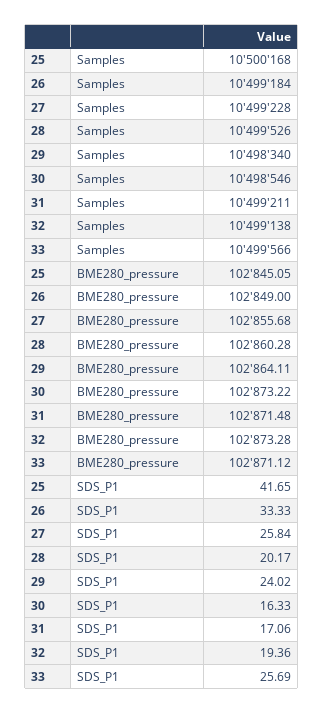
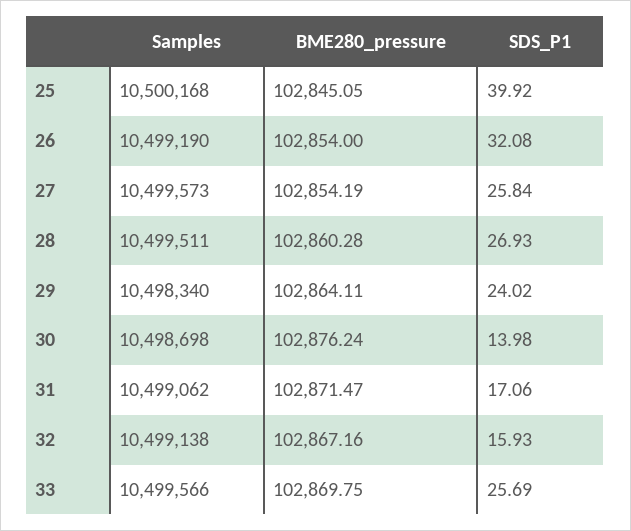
26, Samples: 10499184 -> 10499190
27, Samples: 10499228 -> 10499573
28, Samples: 10499526 -> 10499511
30, Samples: 10498546 -> 10498698
31, Samples: 10499211 -> 10499062
26, BME280_pressure: 102849 -> 102854
27, BME280_pressure: 102855.68 -> 102854.19
30, BME280_pressure: 102873.22 -> 102876.24
31, BME280_pressure: 102871.48 -> 102871.47
32, BME280_pressure: 102873.28 -> 102867.16
33, BME280_pressure: 102871.12 -> 102869.75
25, SDS_P1: 41.65 -> 39.92
26, SDS_P1: 33.33 -> 32.08
28, SDS_P1: 20.17 -> 26.93
30, SDS_P1: 16.33 -> 13.98
32, SDS_P1: 19.36 -> 15.93

